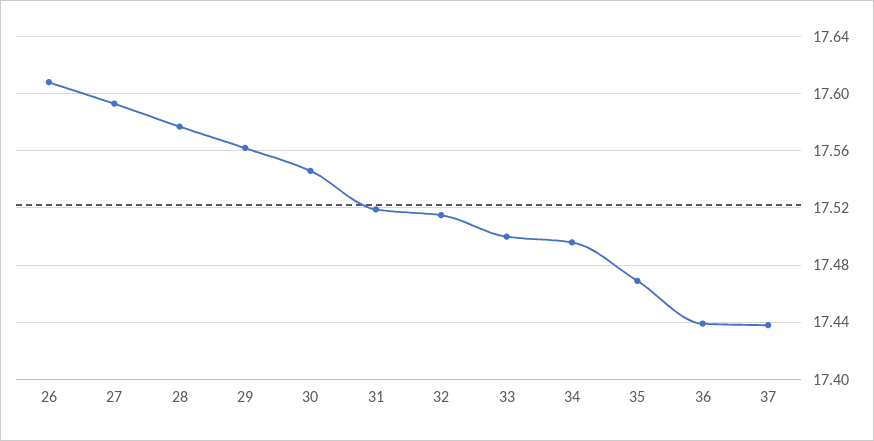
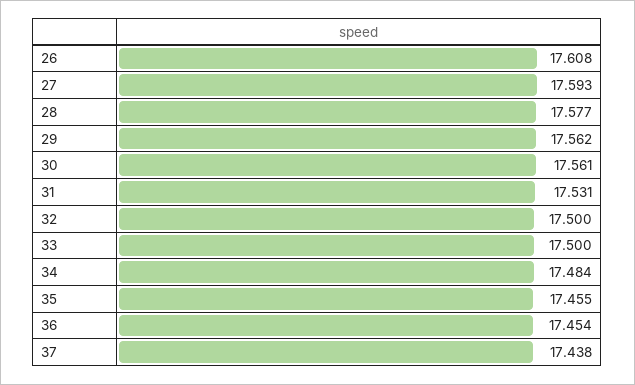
30: 17.545 -> 17.561
31: 17.52 -> 17.531
32: 17.515 -> 17.5
34: 17.495 -> 17.484
35: 17.47 -> 17.455
36: 17.44 -> 17.454

